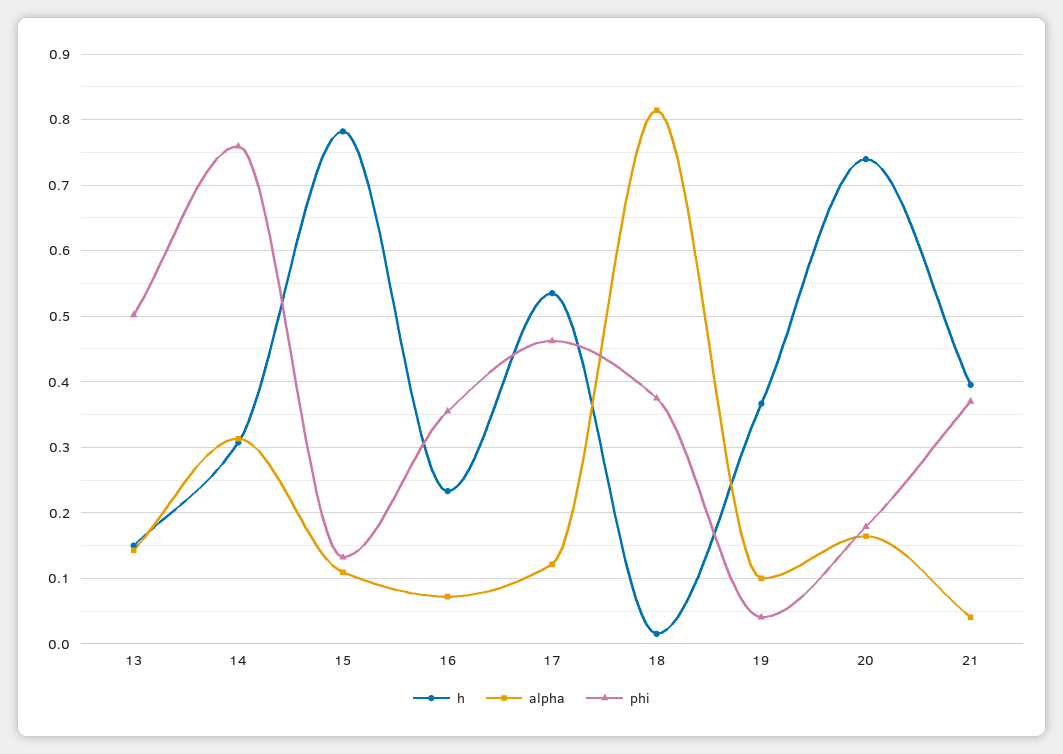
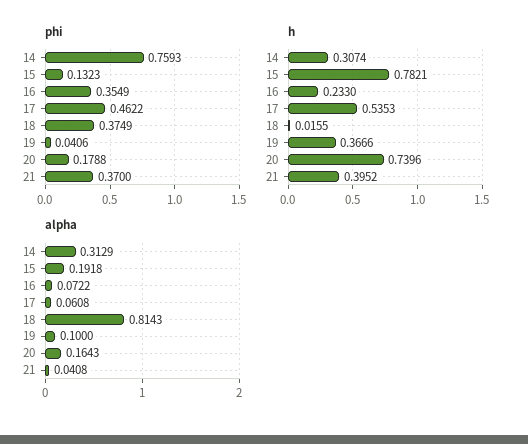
h, 13: 0.15 -> none
alpha, 13: 0.14 -> none
phi, 13: 0.5 -> none
alpha, 15: 0.11 -> 0.1918
alpha, 17: 0.12 -> 0.0608

